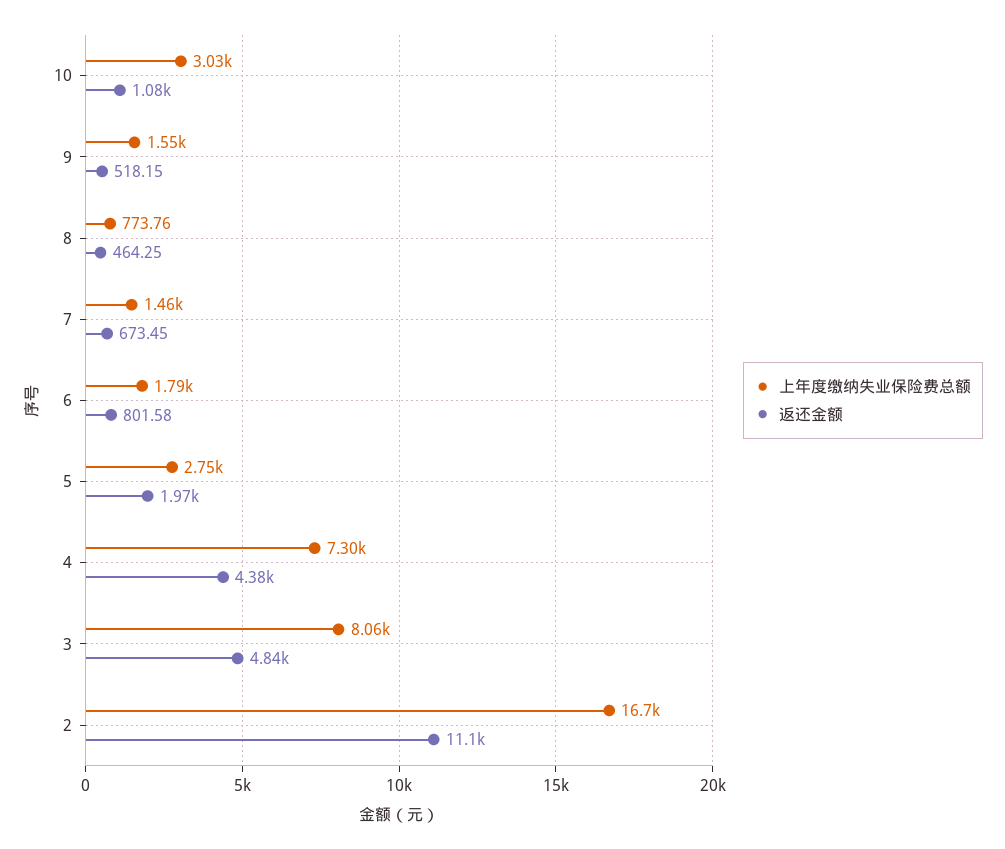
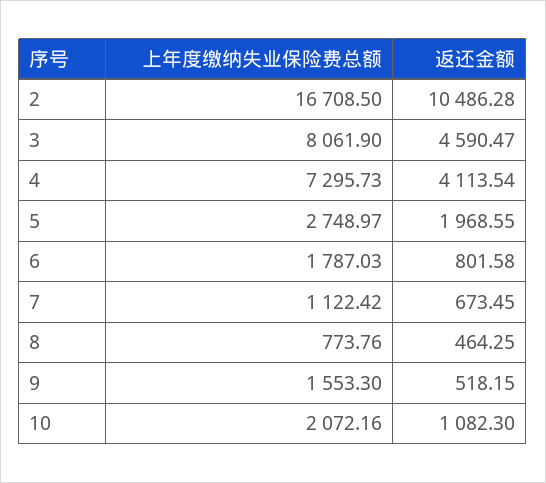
上年度缴纳失业保险费总额, 10: 3030 -> 2072.16
上年度缴纳失业保险费总额, 7: 1460 -> 1122.42
返还金额, 4: 4380 -> 4113.54
返还金额, 3: 4840 -> 4590.47
返还金额, 2: 11100 -> 10486.28

